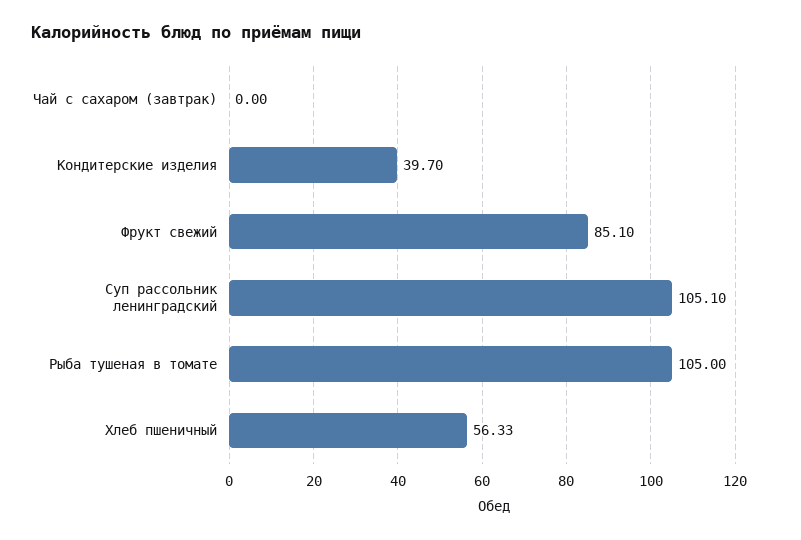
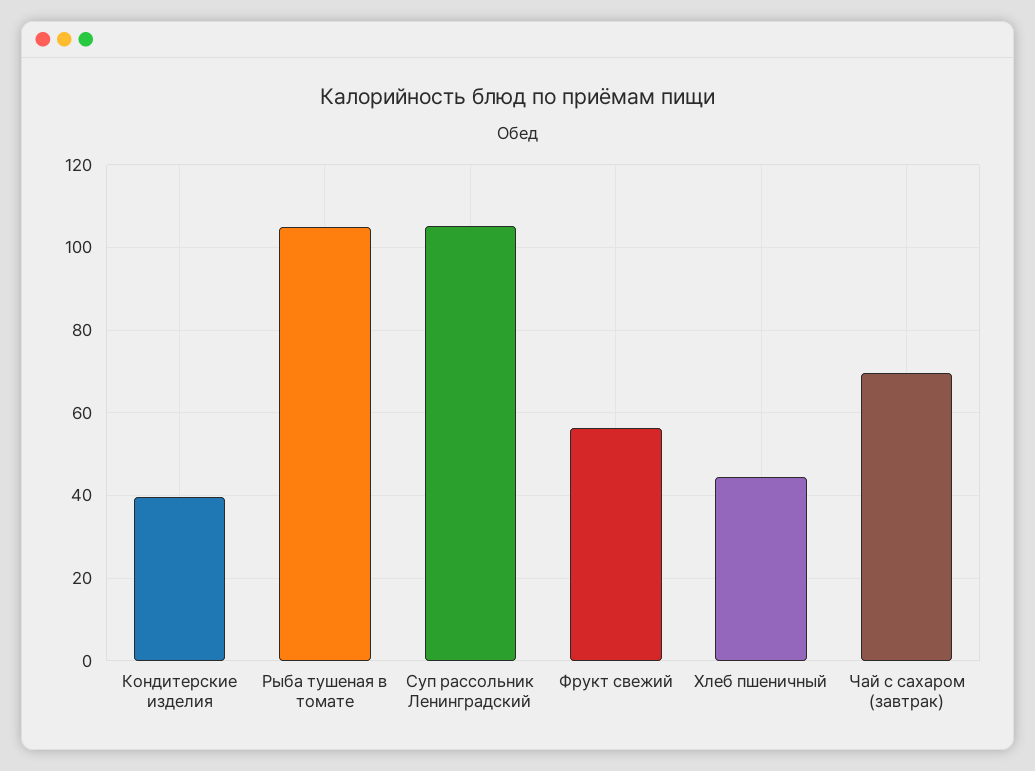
Чай с сахаром (завтрак): 0 -> 70
Фрукт свежий: 85.1 -> 56
Хлеб пшеничный: 56.33 -> 44

